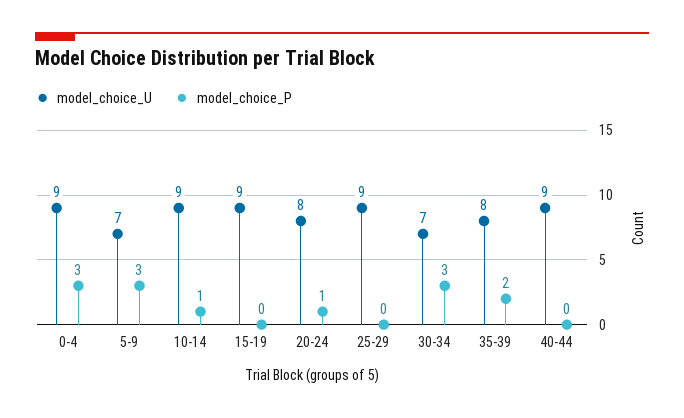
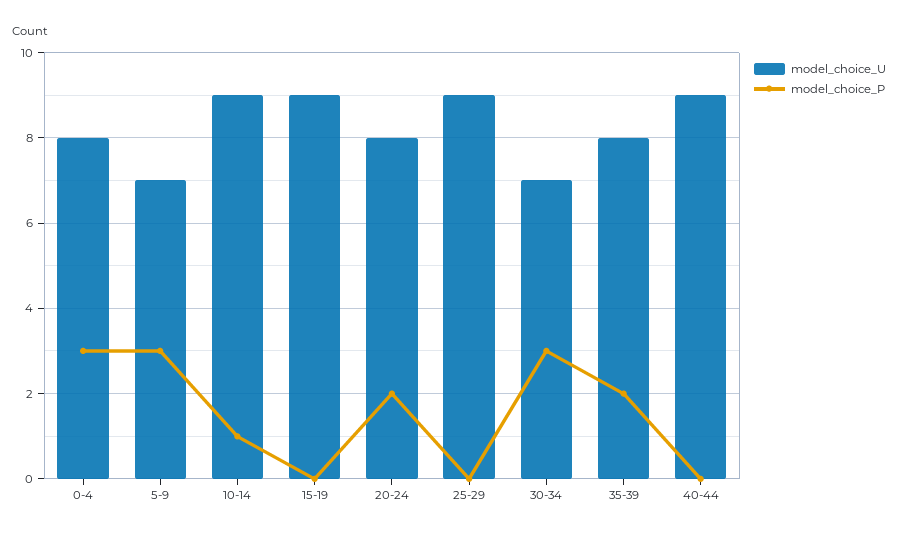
model_choice_U, 0-4: 9 -> 8
model_choice_P, 20-24: 1 -> 2

